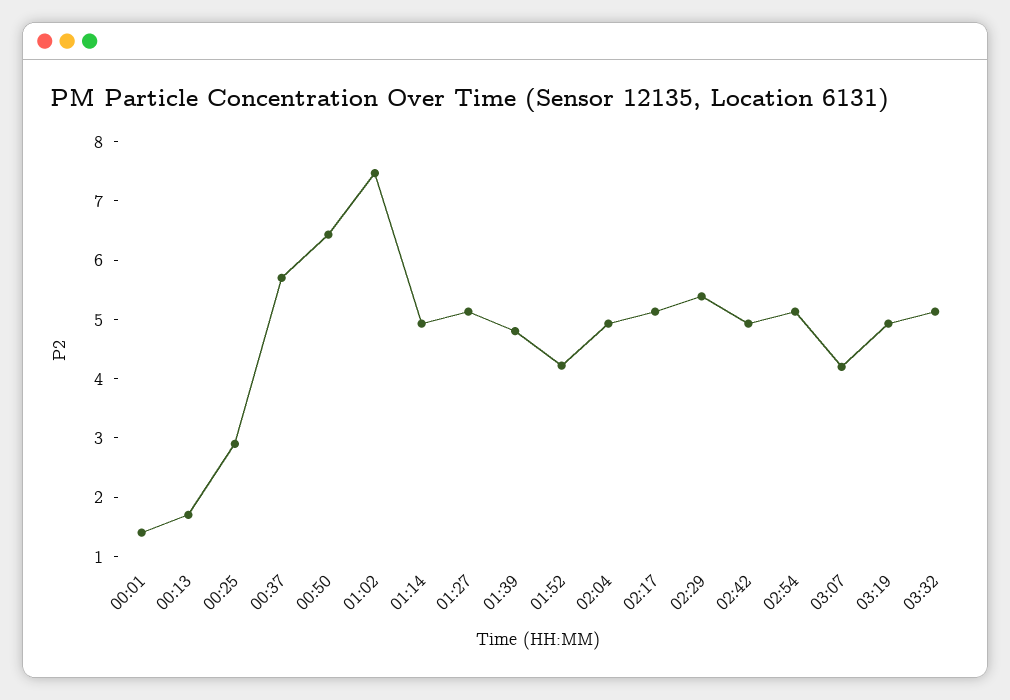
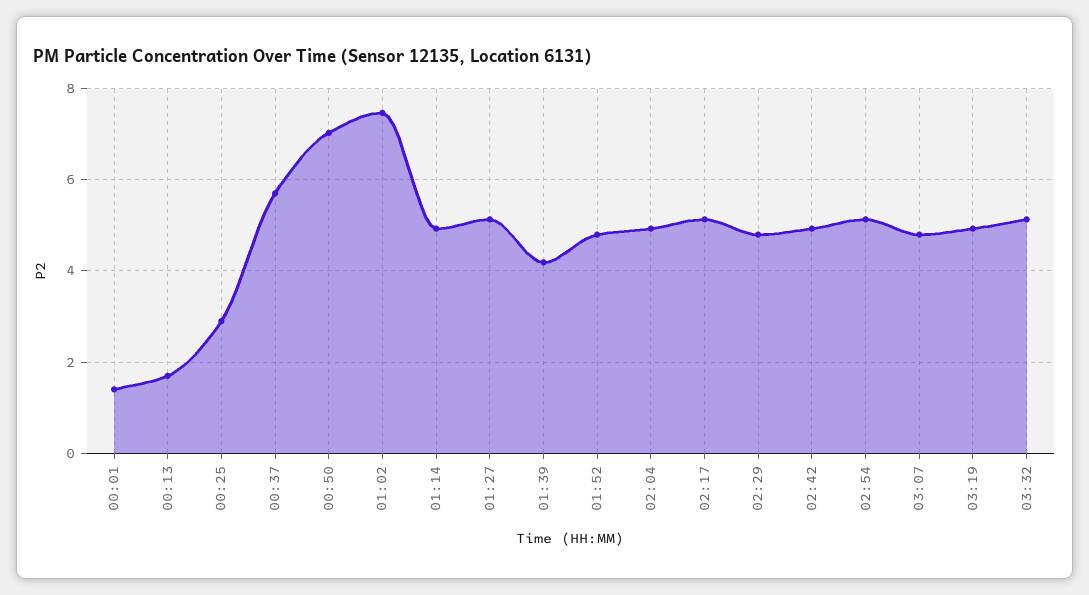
00:50: 6.4 -> 7
01:39: 4.8 -> 4.2
01:52: 4.2 -> 4.8
02:29: 5.4 -> 4.8
03:07: 4.2 -> 4.8

